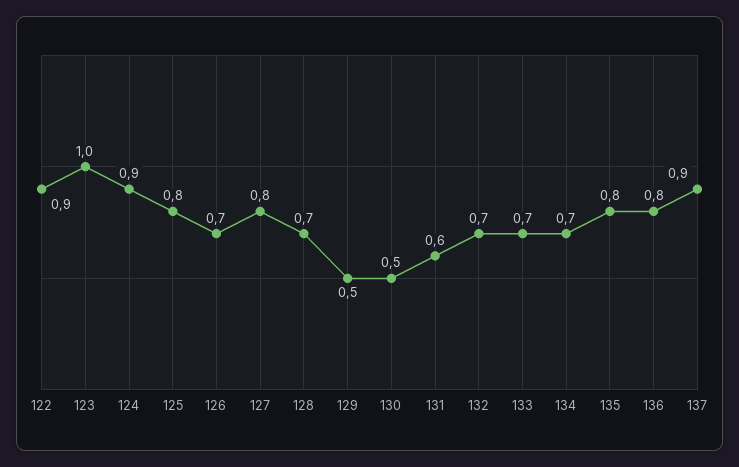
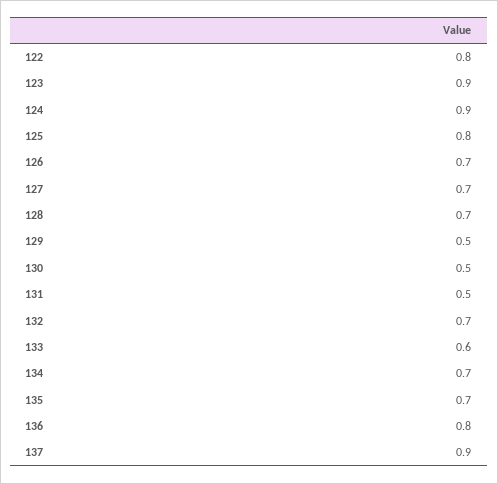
122: 0.9 -> 0.8
123: 1 -> 0.9
127: 0.8 -> 0.7
131: 0.6 -> 0.5
133: 0.7 -> 0.6
135: 0.8 -> 0.7

